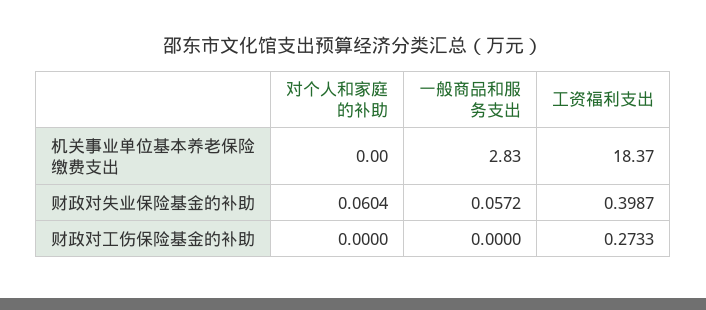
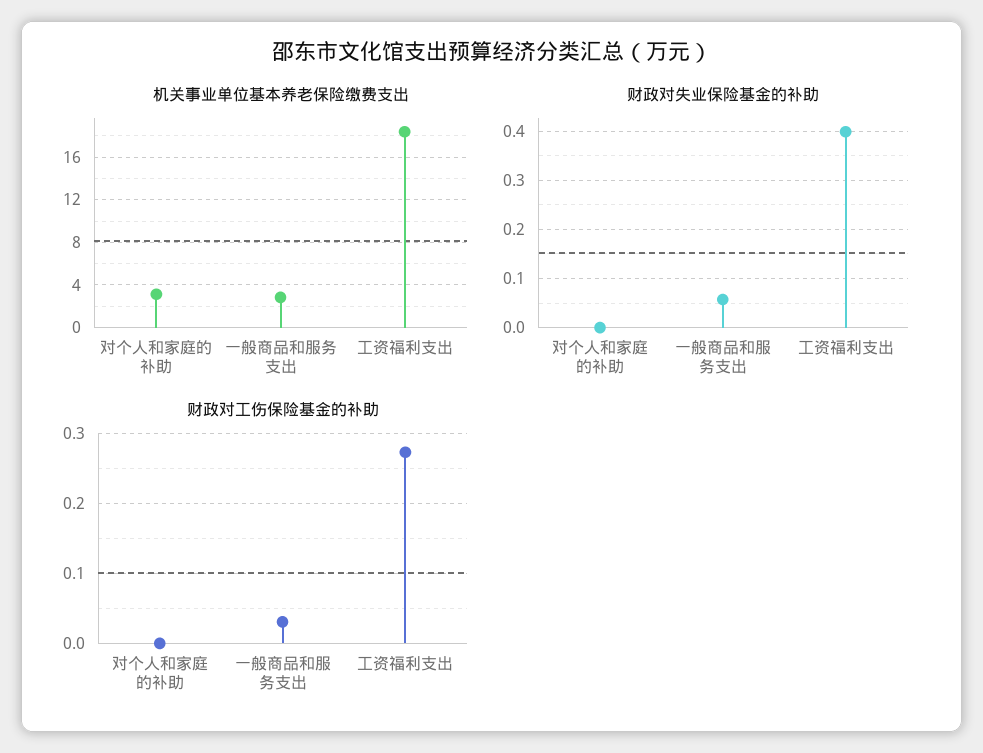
机关事业单位基本养老保险缴费支出, 对个人和家庭的补助: 0 -> 3
财政对失业保险基金的补助, 对个人和家庭的补助: 0.0604 -> 0
财政对工伤保险基金的补助, 一般商品和服务支出: 0 -> 0.03

